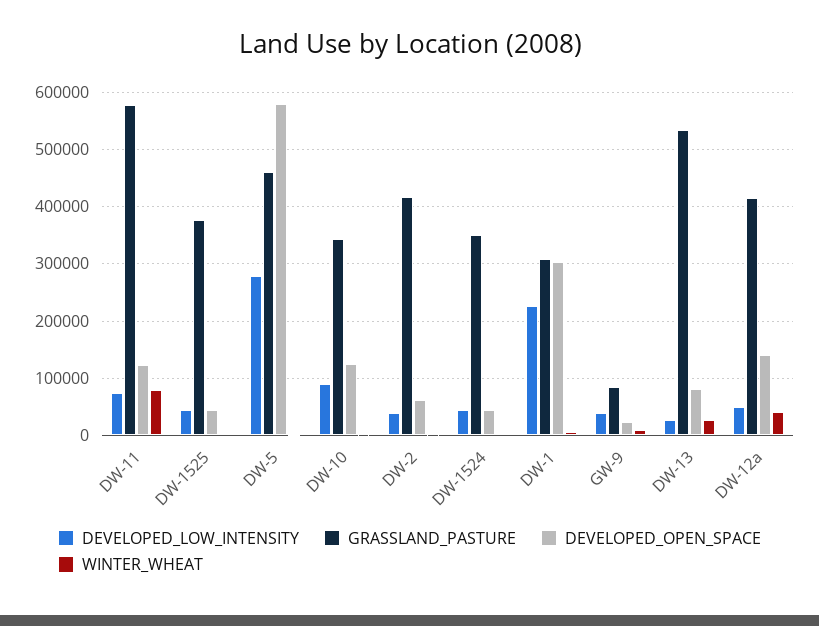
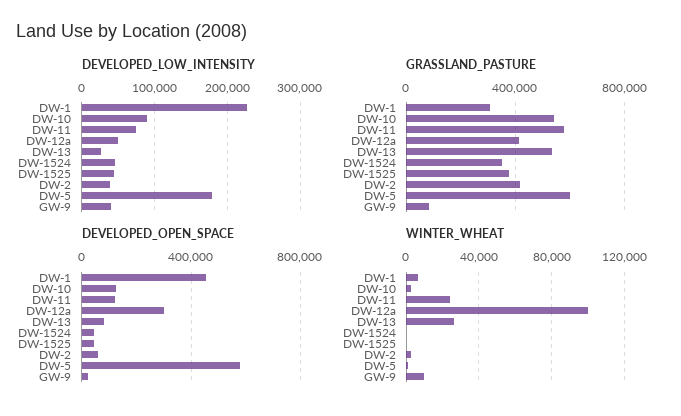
WINTER_WHEAT, DW-11: 80000 -> 25000
DEVELOPED_LOW_INTENSITY, DW-5: 280000 -> 180000
GRASSLAND_PASTURE, DW-5: 460000 -> 600000
GRASSLAND_PASTURE, DW-10: 340000 -> 550000
DEVELOPED_OPEN_SPACE, DW-1: 300000 -> 450000
DEVELOPED_OPEN_SPACE, DW-12a: 140000 -> 300000
WINTER_WHEAT, DW-12a: 40000 -> 100000

